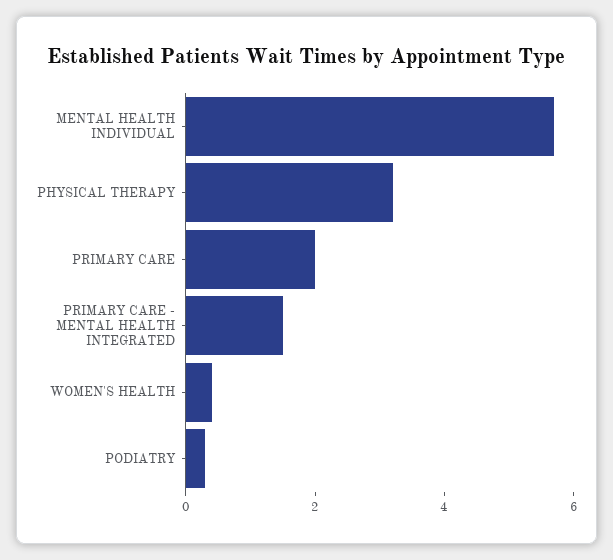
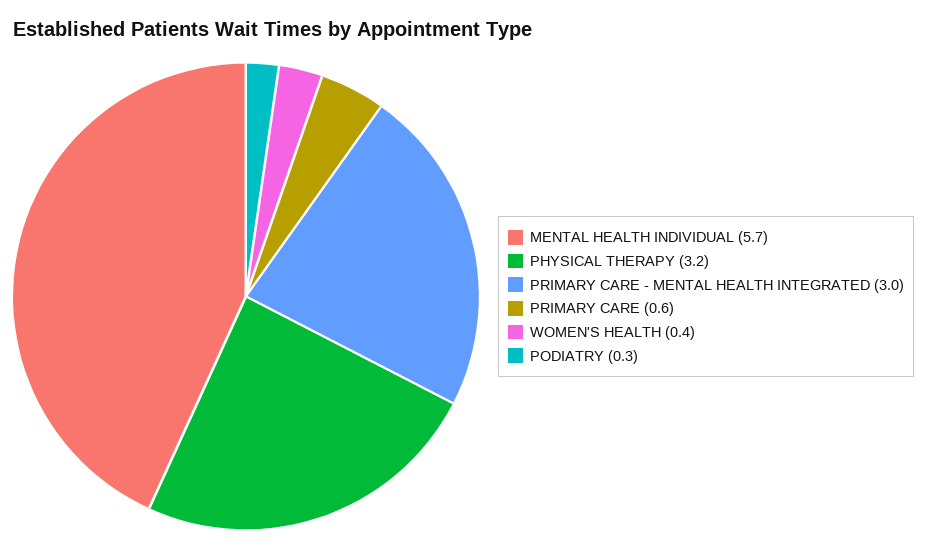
PRIMARY CARE: 2 -> 0.6
PRIMARY CARE - MENTAL HEALTH INTEGRATED: 1.5 -> 3

